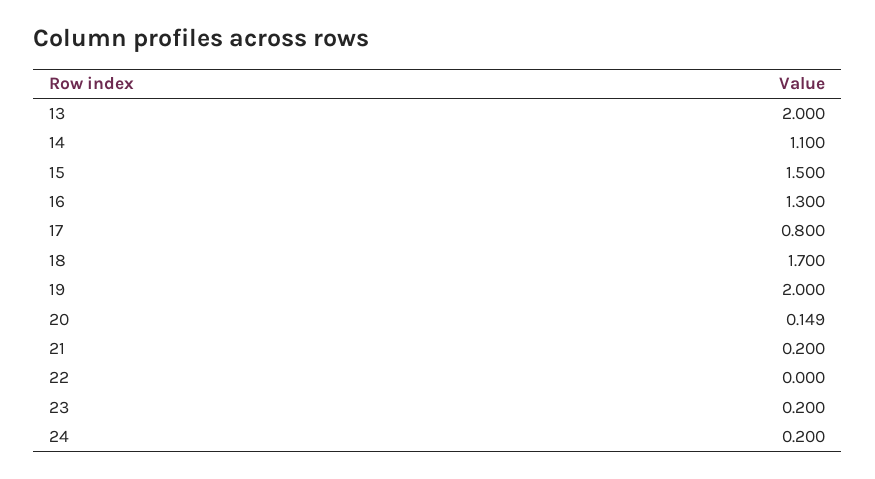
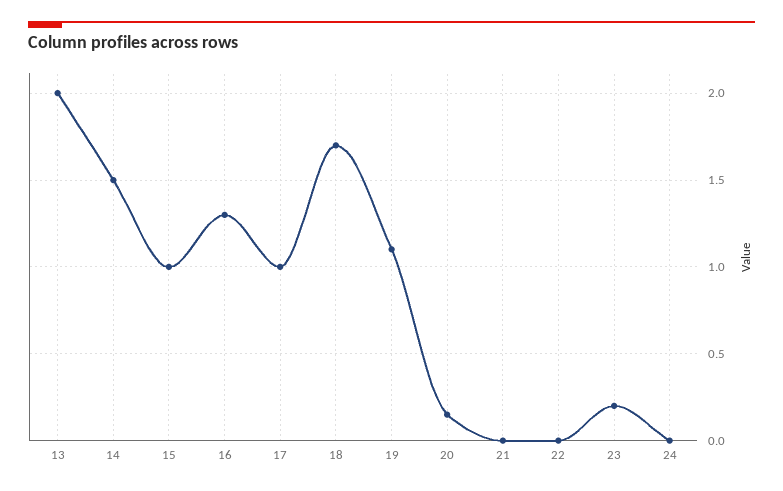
14: 1.1 -> 1.5
15: 1.5 -> 1
17: 0.8 -> 1
19: 2 -> 1.1
21: 0.2 -> 0
24: 0.2 -> 0

